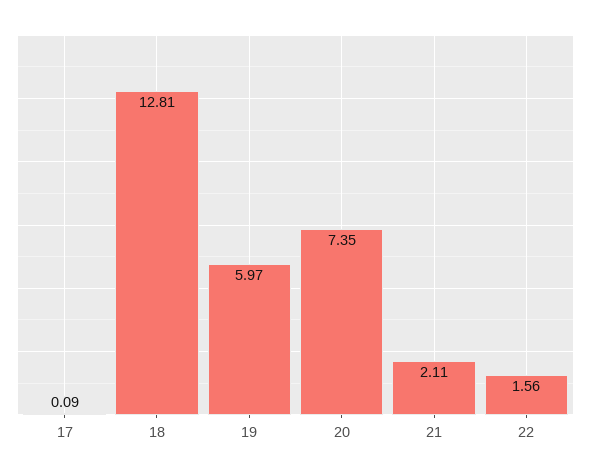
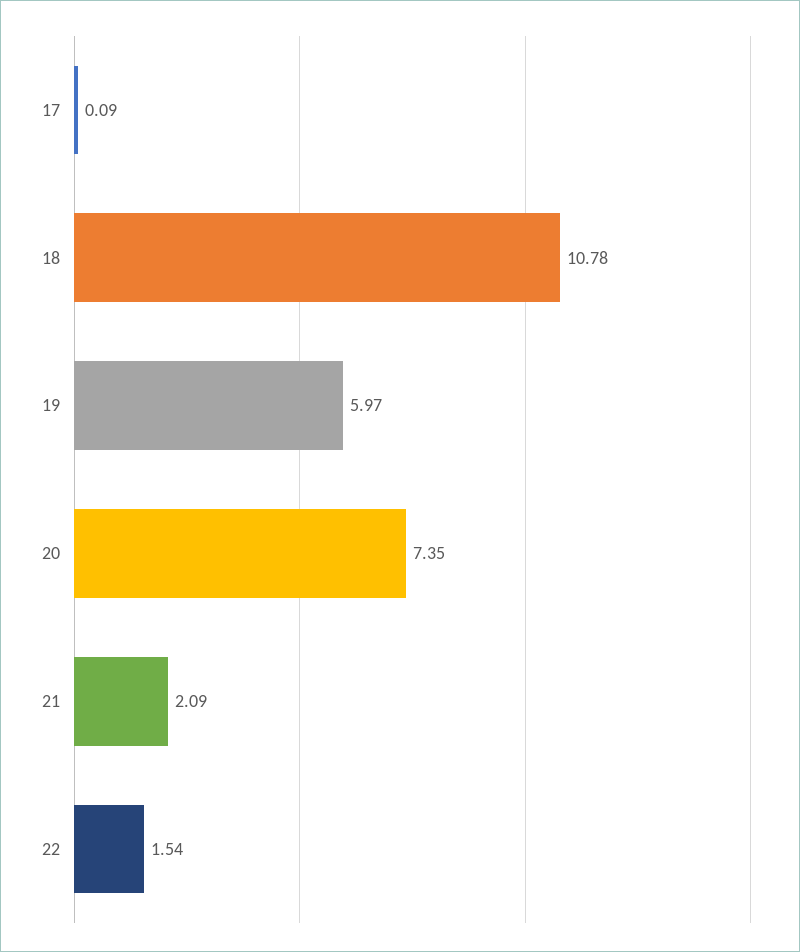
18: 12.81 -> 10.78
21: 2.11 -> 2.09
22: 1.56 -> 1.54

